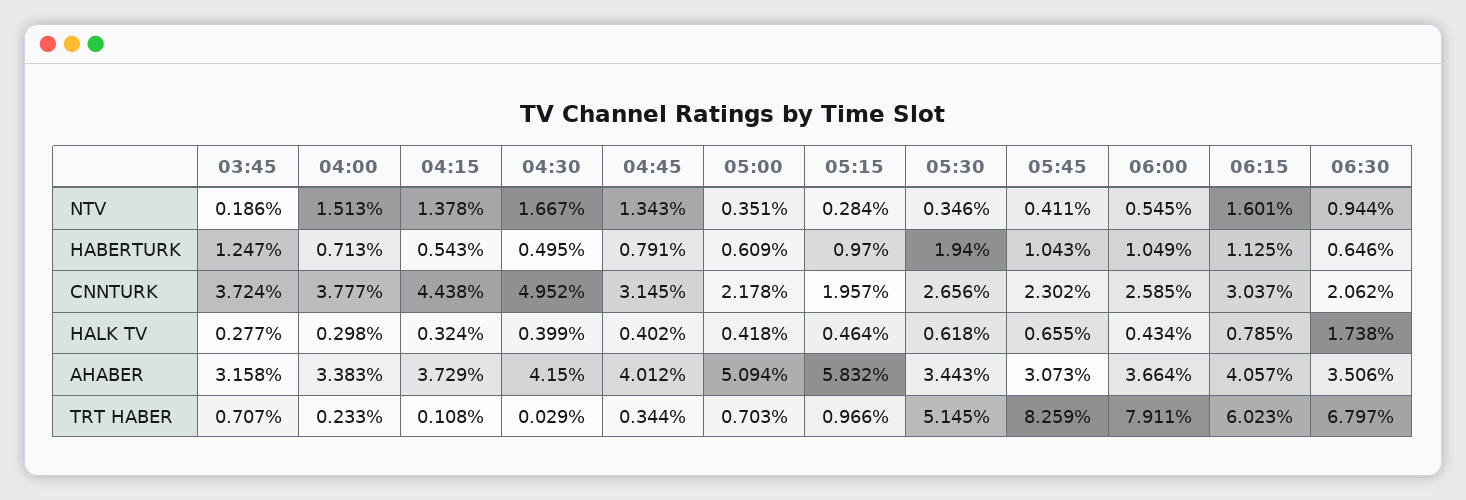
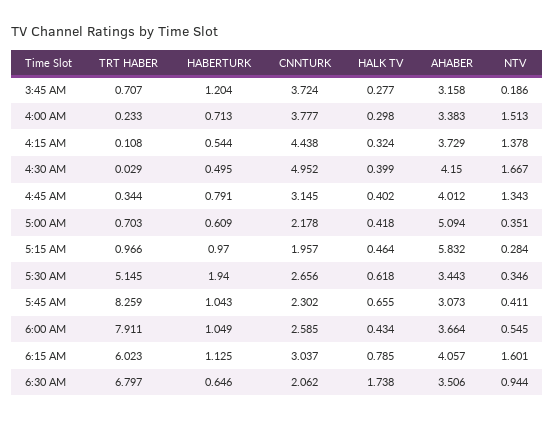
03:45, HABERTURK: 1.247 -> 1.204
04:15, HABERTURK: 0.543 -> 0.544

